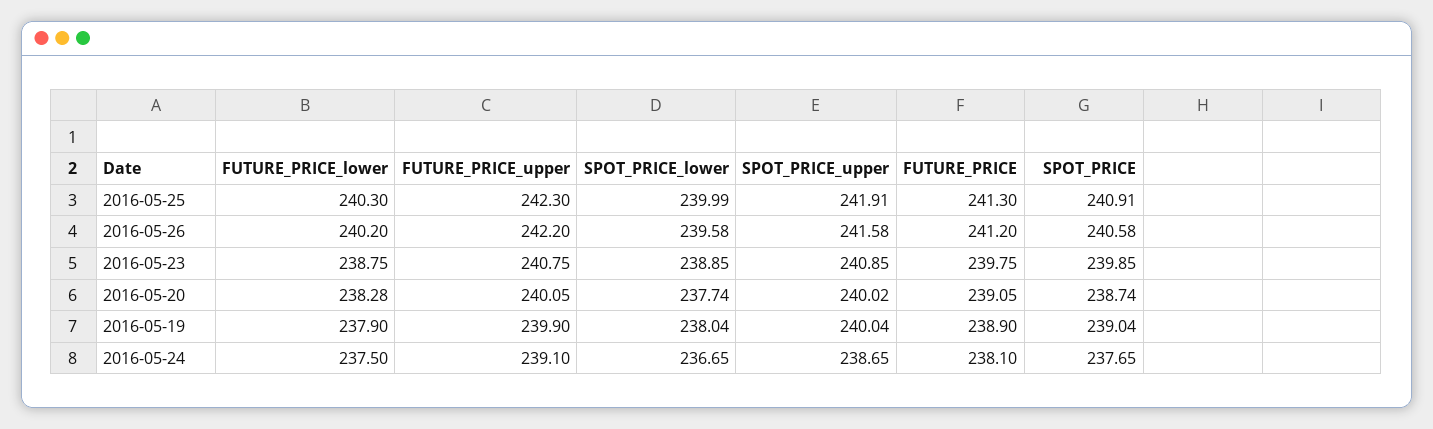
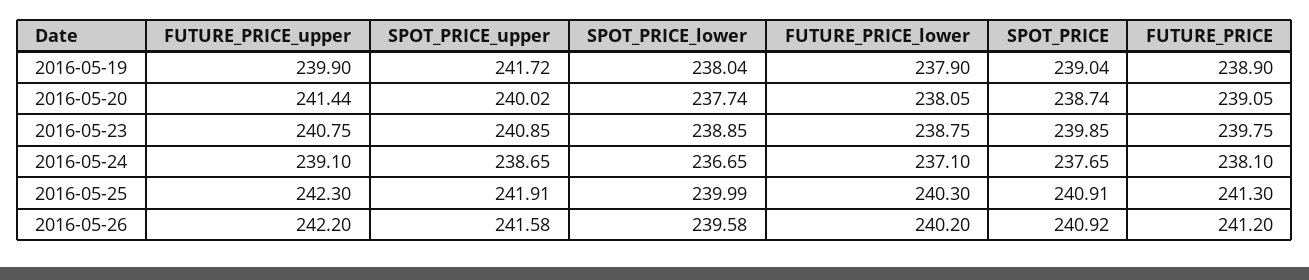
SPOT_PRICE, 2016-05-26: 240.58 -> 240.92
FUTURE_PRICE_lower, 2016-05-20: 238.28 -> 238.05
FUTURE_PRICE_upper, 2016-05-20: 240.05 -> 241.44
SPOT_PRICE_upper, 2016-05-19: 240.04 -> 241.72
FUTURE_PRICE_lower, 2016-05-24: 237.5 -> 237.1

